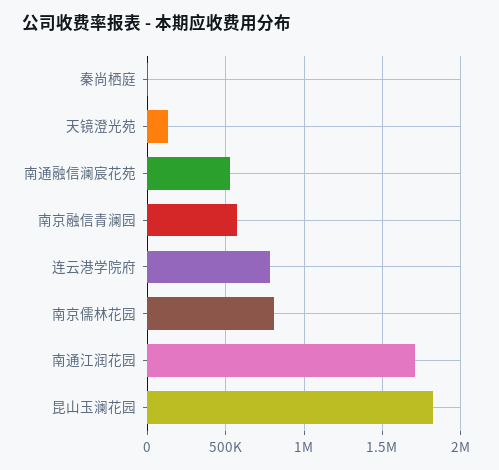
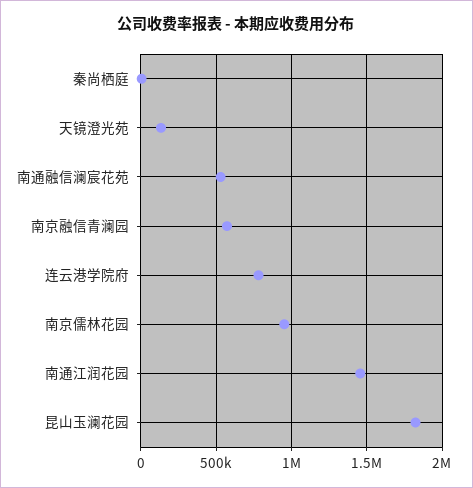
南京儒林花园: 800000 -> 950000
南通江润花园: 1700000 -> 1450000

